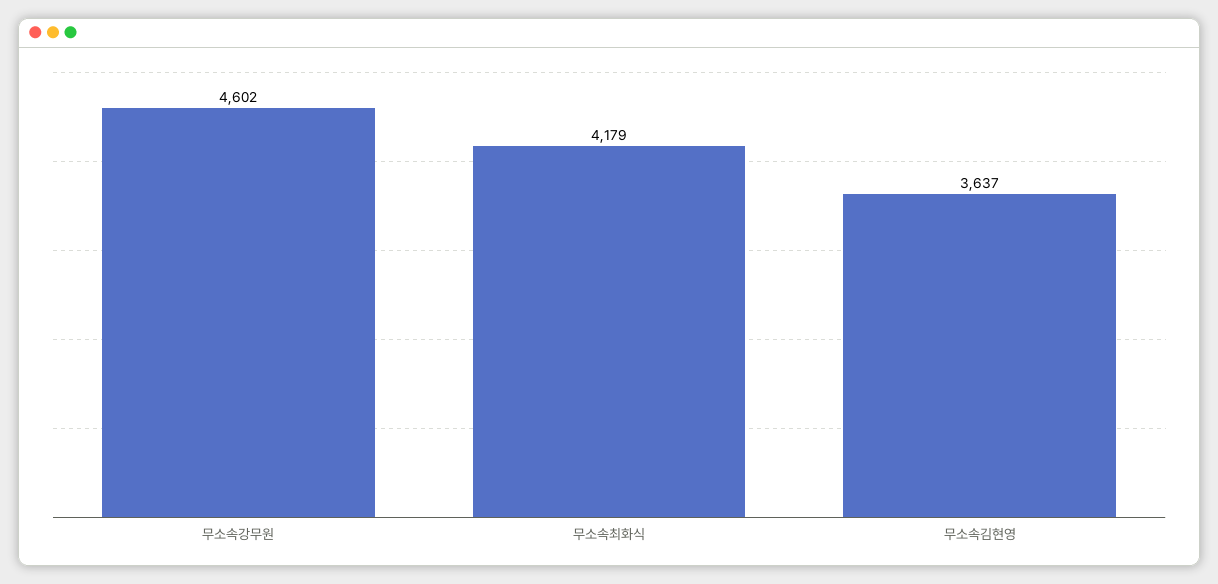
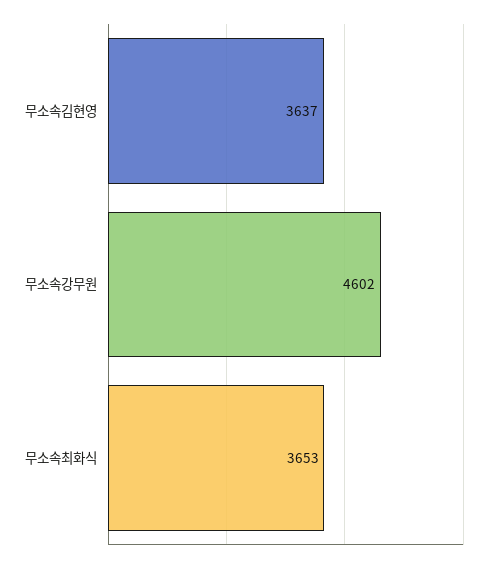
무소속최화식: 4179 -> 3653

